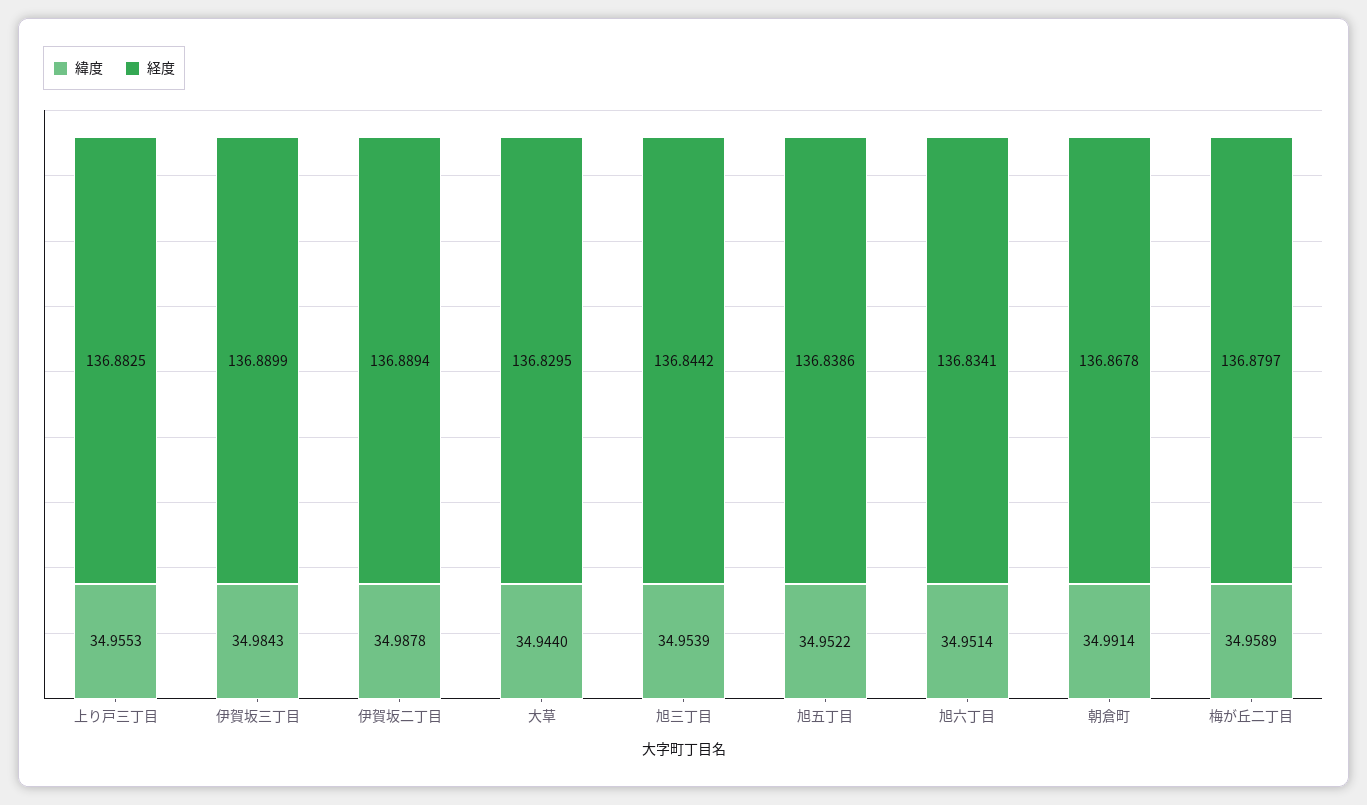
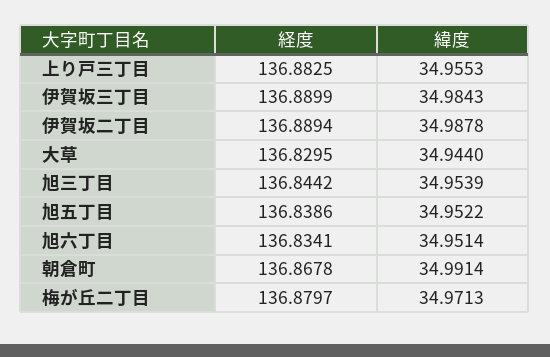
緯度, 梅が丘二丁目: 34.9589 -> 34.9713

